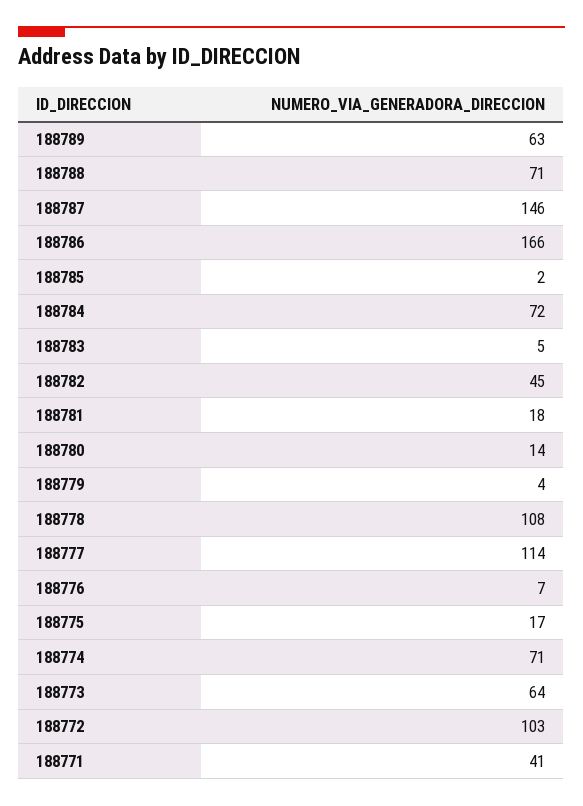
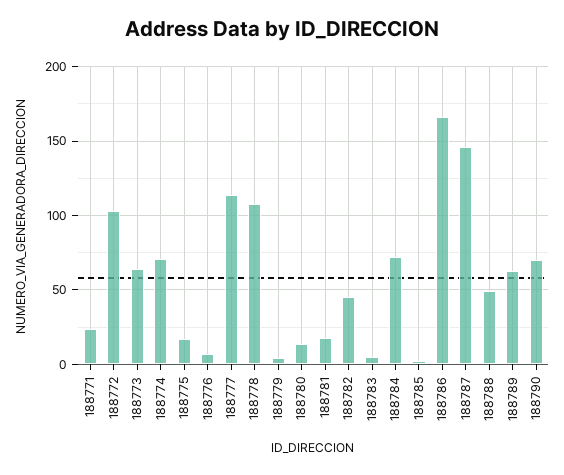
188788: 71 -> 50
188771: 41 -> 25
188790: none -> 70

